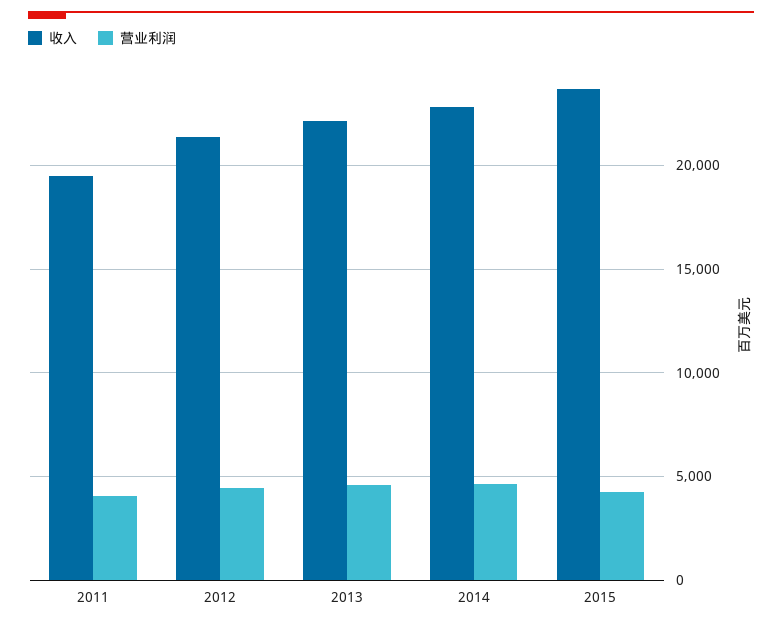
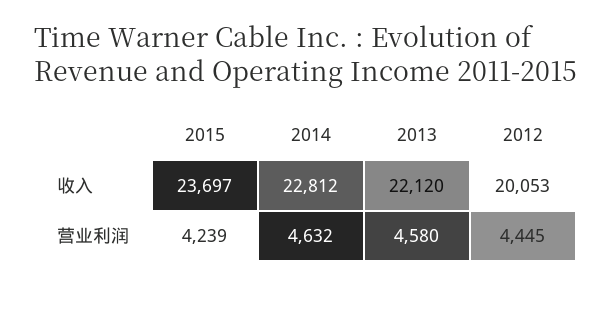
收入, 2011: 19500 -> none
营业利润, 2011: 4000 -> none
收入, 2012: 21500 -> 20053

